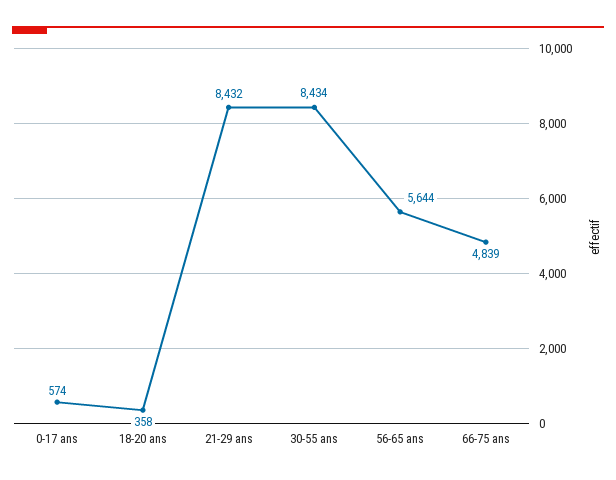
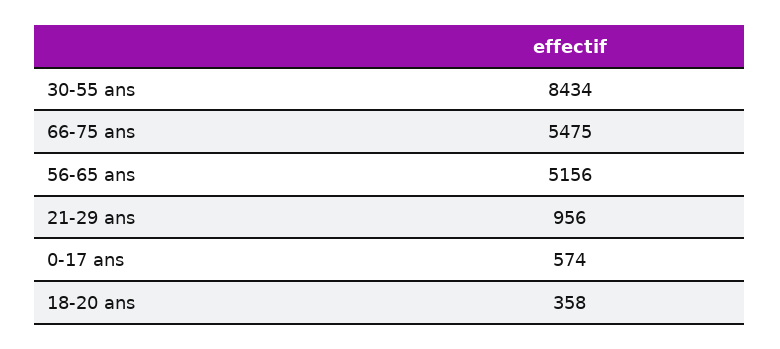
21-29 ans: 8432 -> 956
56-65 ans: 5644 -> 5156
66-75 ans: 4839 -> 5475

